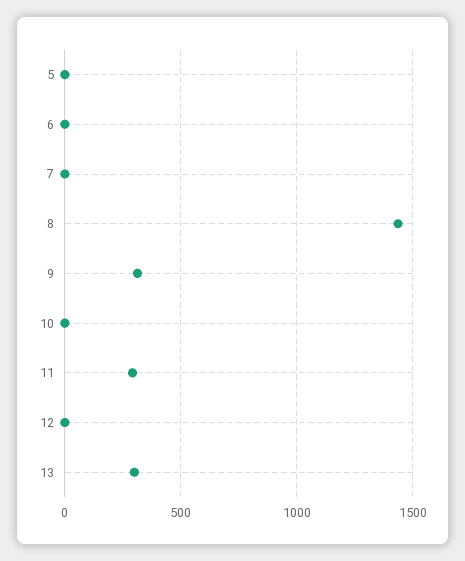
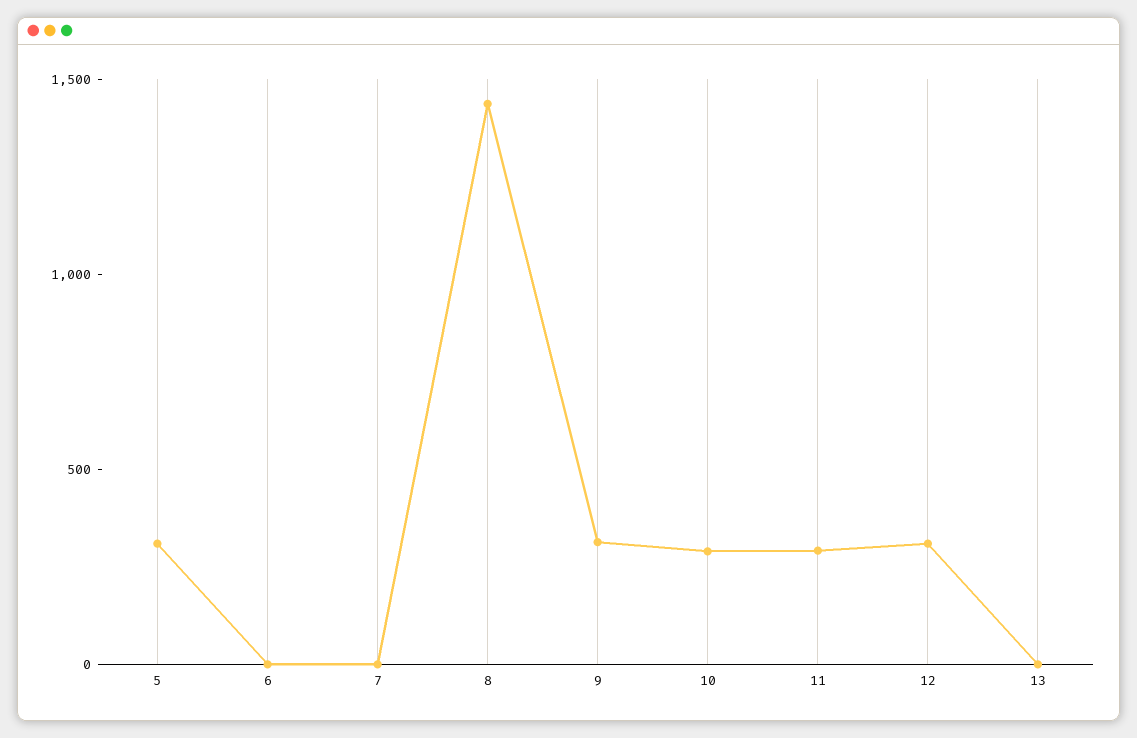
5: 0 -> 300
10: 0 -> 300
12: 0 -> 300
13: 300 -> 0

